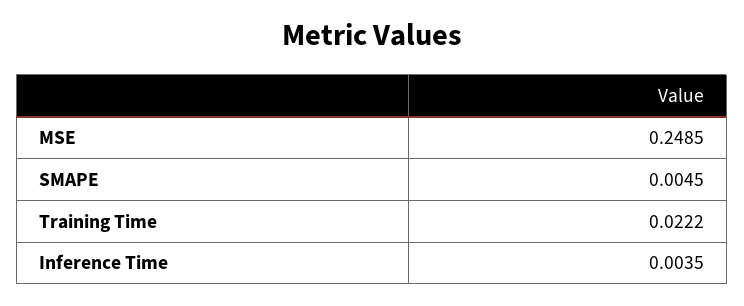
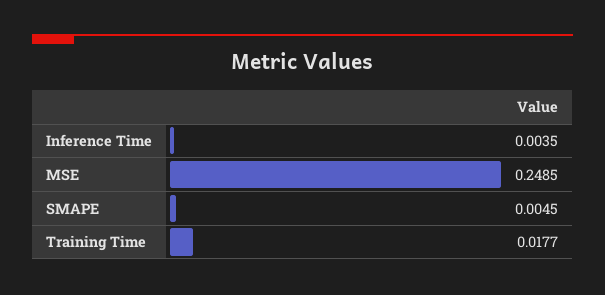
Training Time: 0.0222 -> 0.0177

